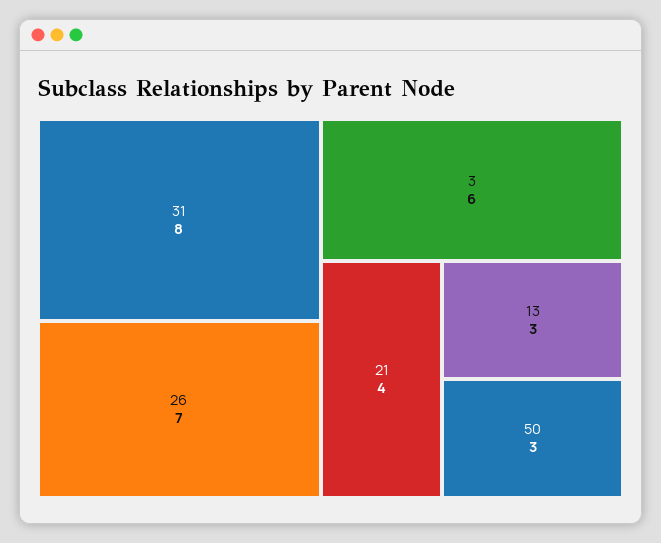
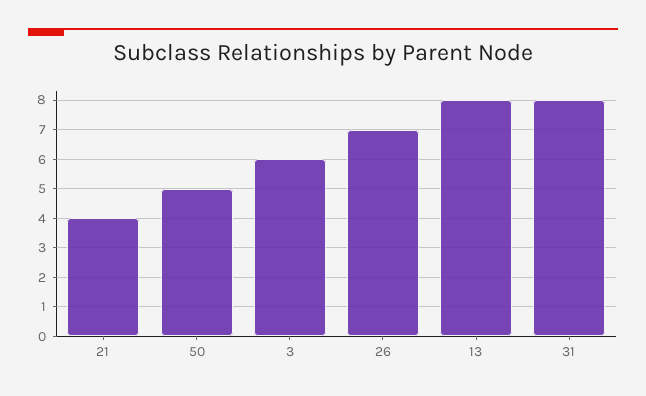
13: 3 -> 8
50: 3 -> 5

